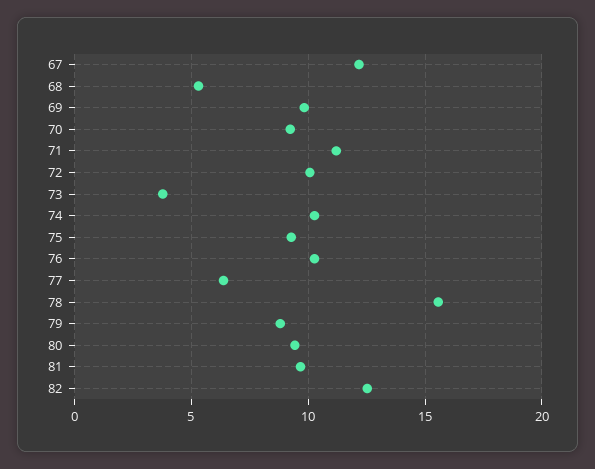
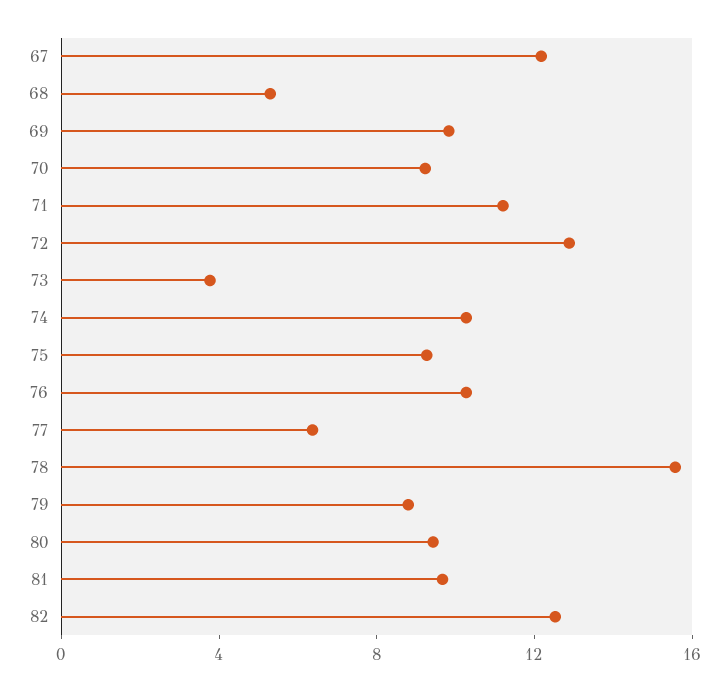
72: 10 -> 13

